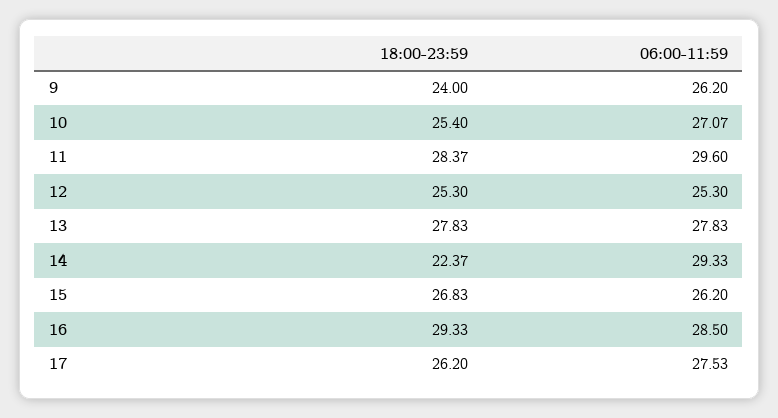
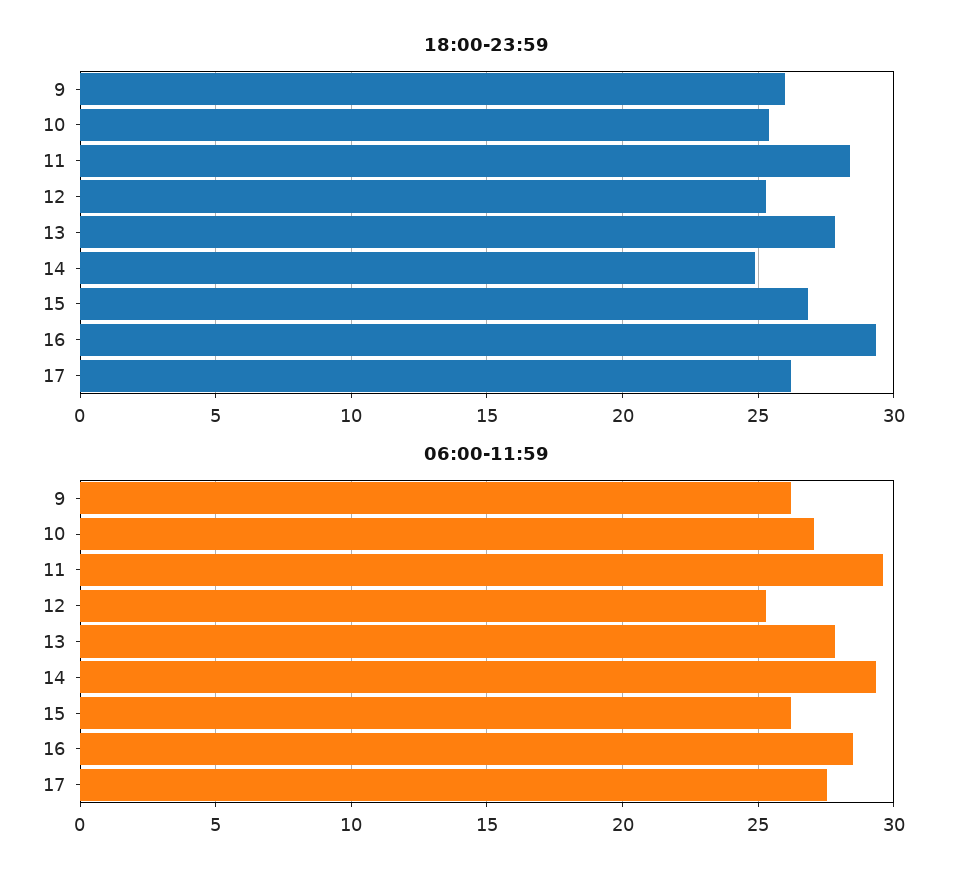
18:00-23:59, 9: 24 -> 26
18:00-23:59, 14: 22.37 -> 25

